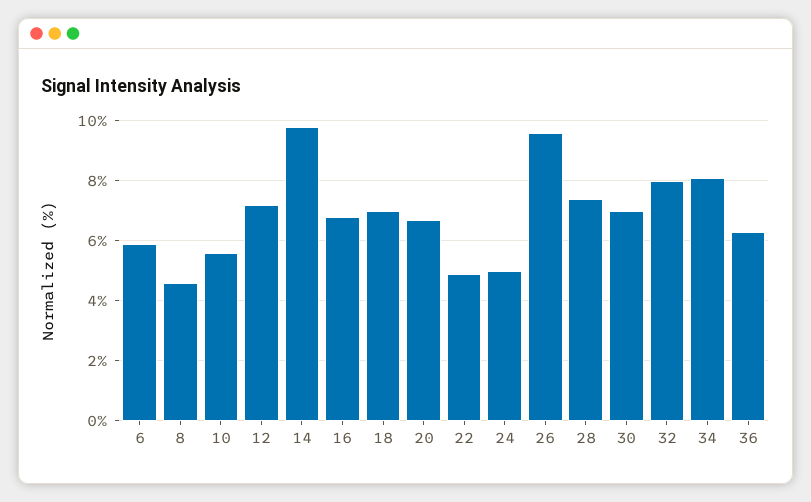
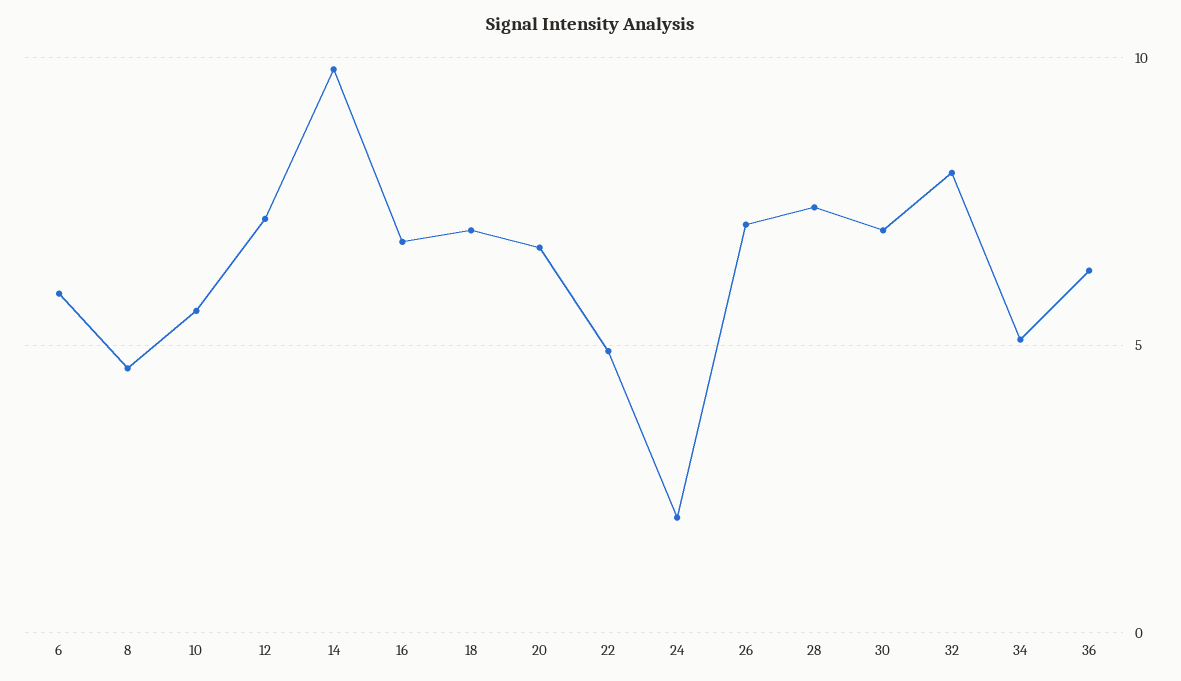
24: 5 -> 2
26: 9.5 -> 7
34: 8 -> 5

